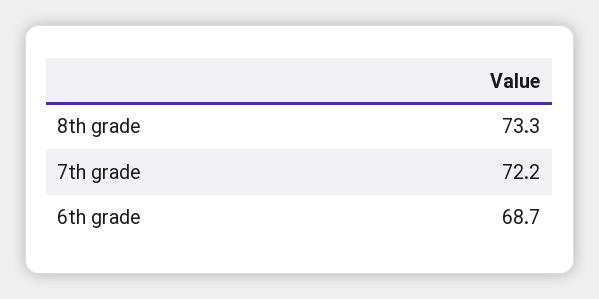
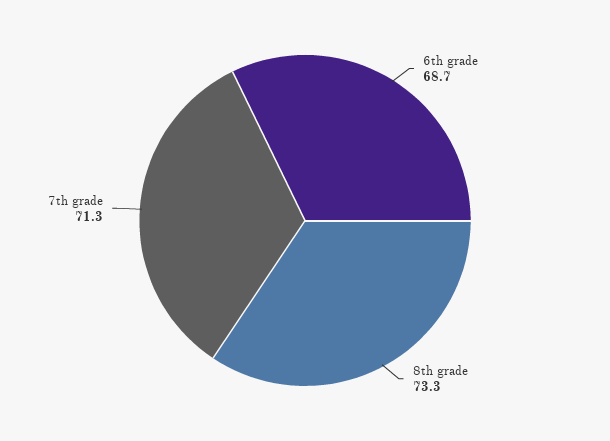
7th grade: 72.2 -> 71.3

